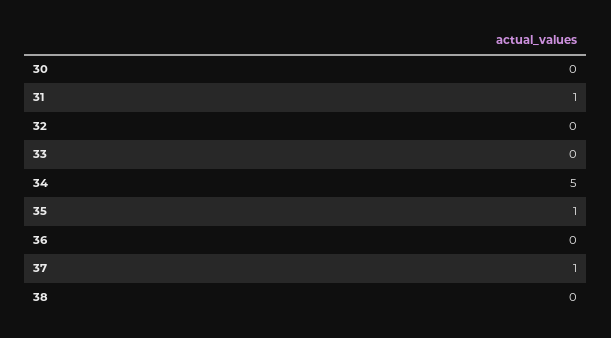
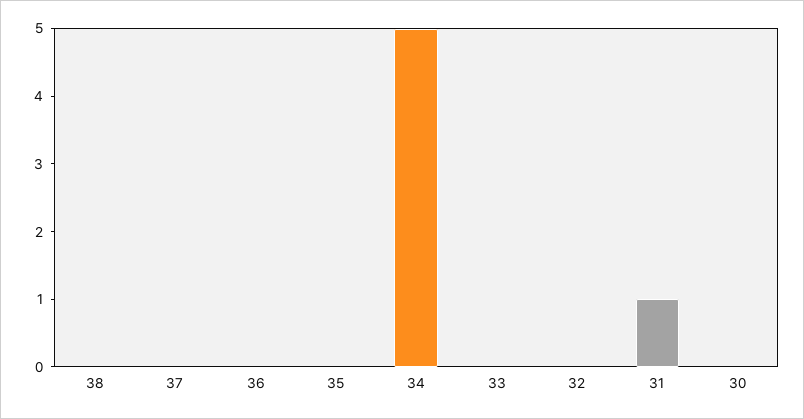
35: 1 -> 0
37: 1 -> 0

